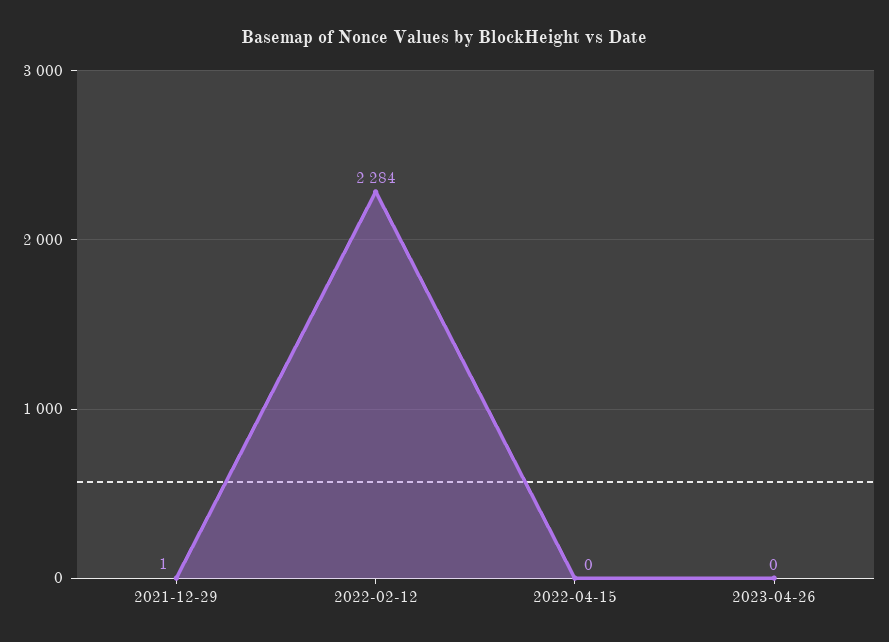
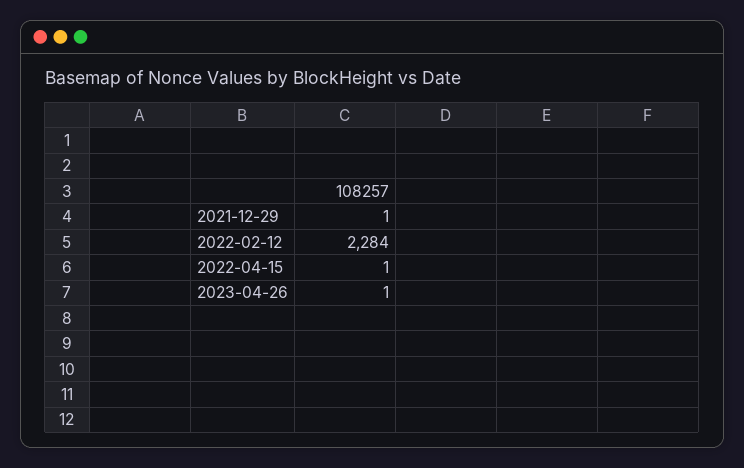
2022-04-15: 0 -> 1
2023-04-26: 0 -> 1

